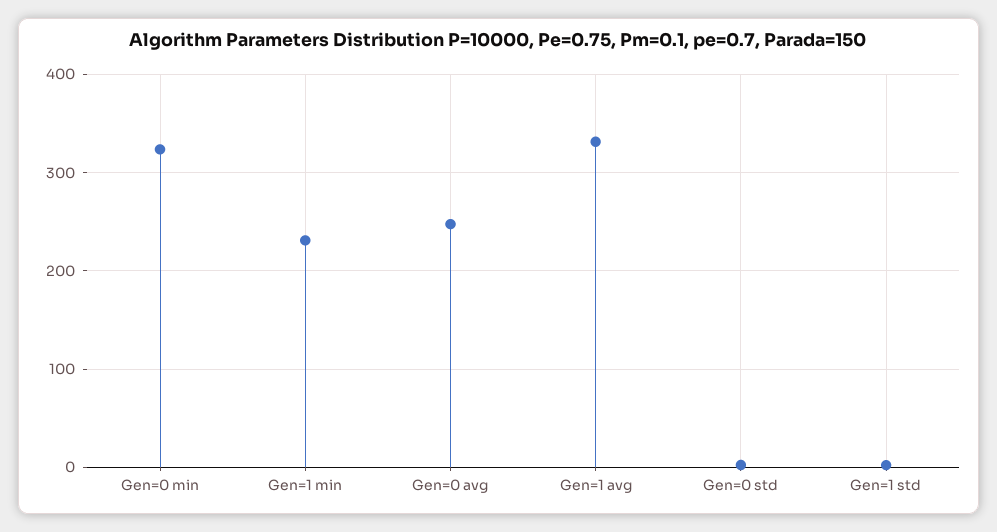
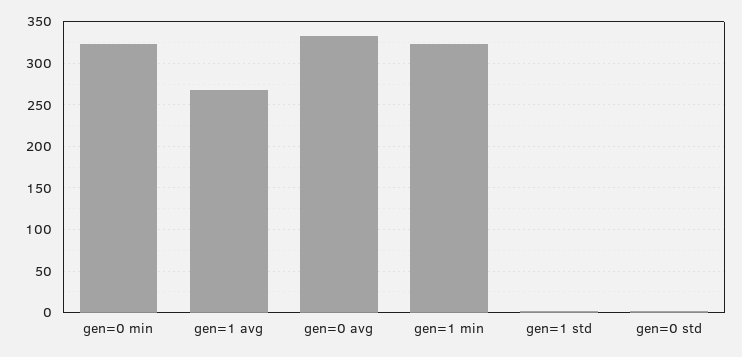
Gen=1 min: 230 -> 320
Gen=0 avg: 250 -> 330
Gen=1 avg: 330 -> 270

